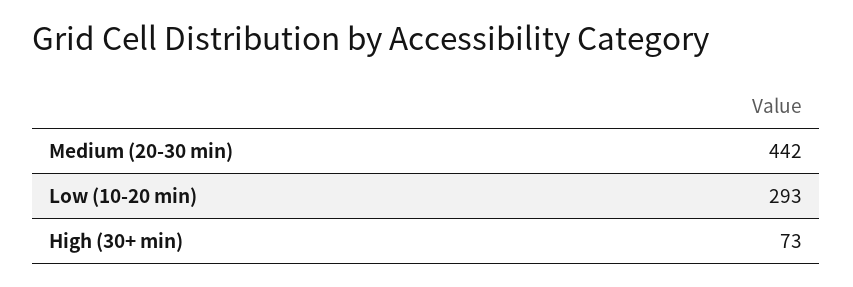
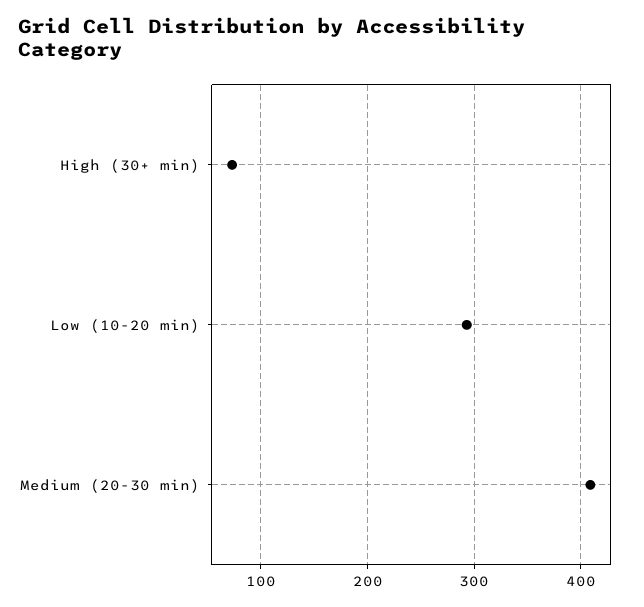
Medium (20-30 min): 442 -> 410

